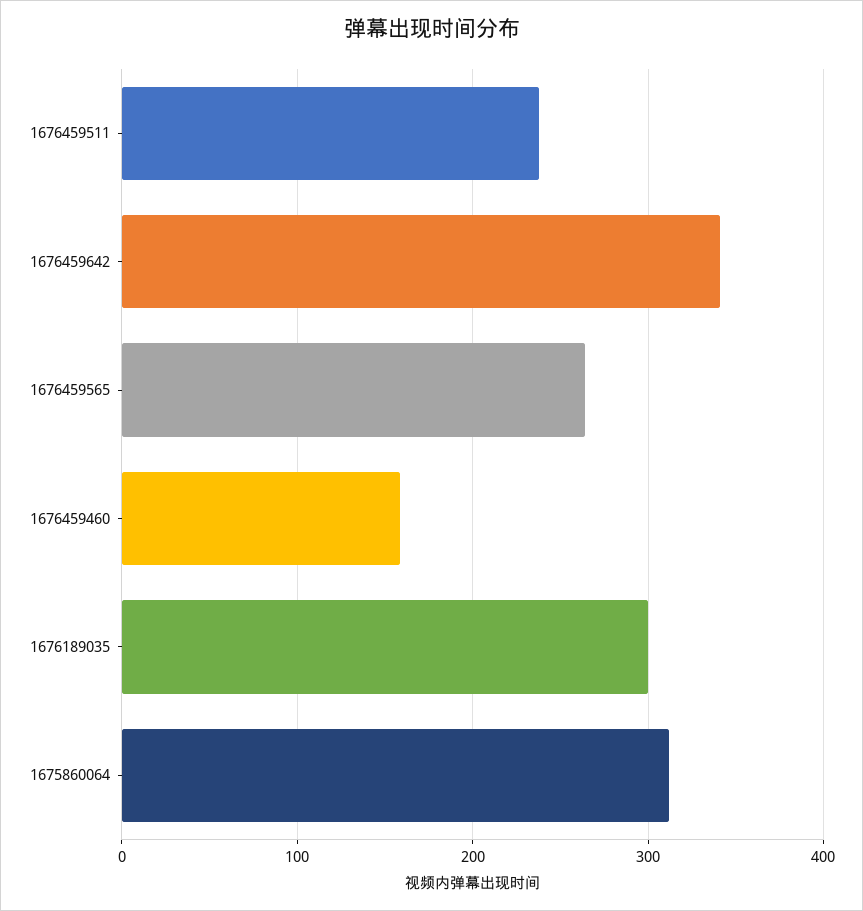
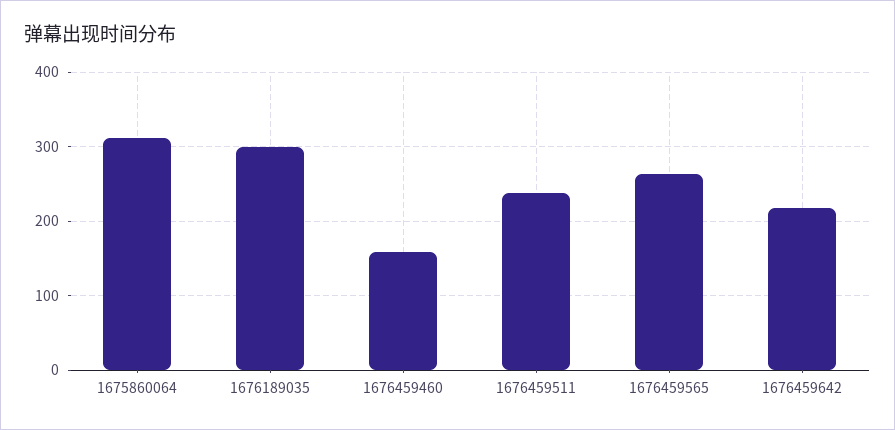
1676459642: 340 -> 220

